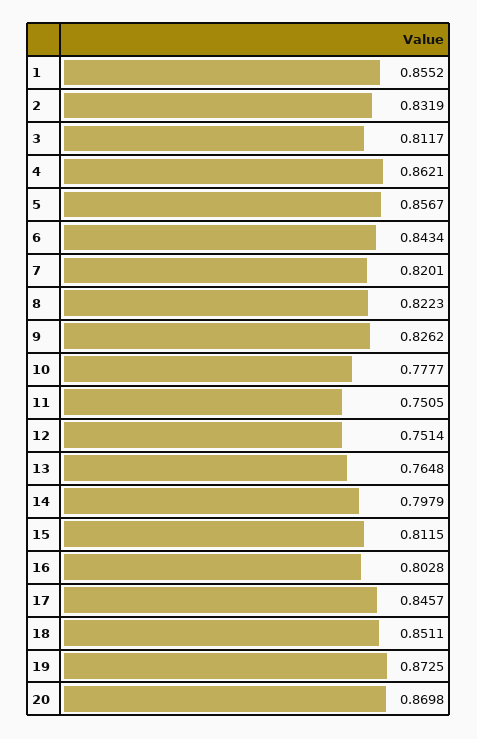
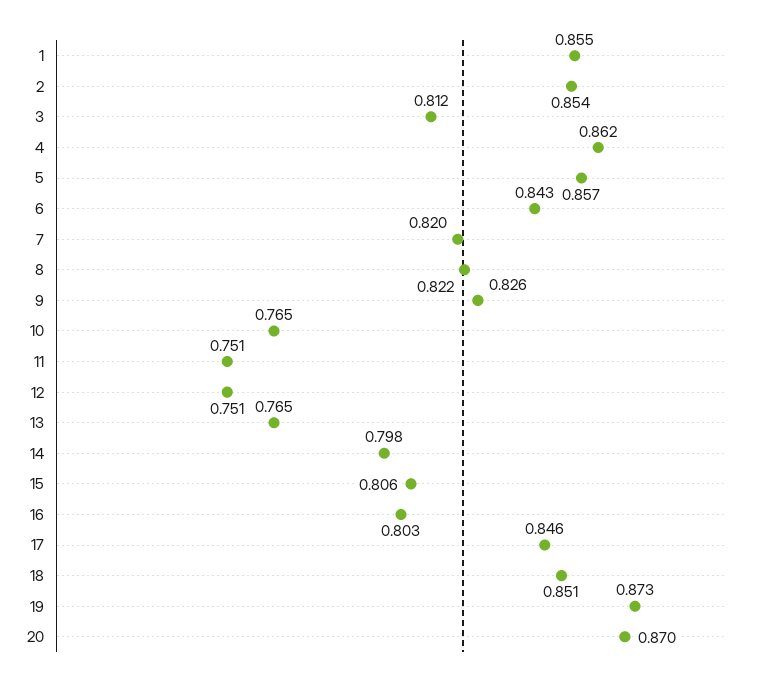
2: 0.8319 -> 0.854
10: 0.7777 -> 0.765
15: 0.8115 -> 0.806

